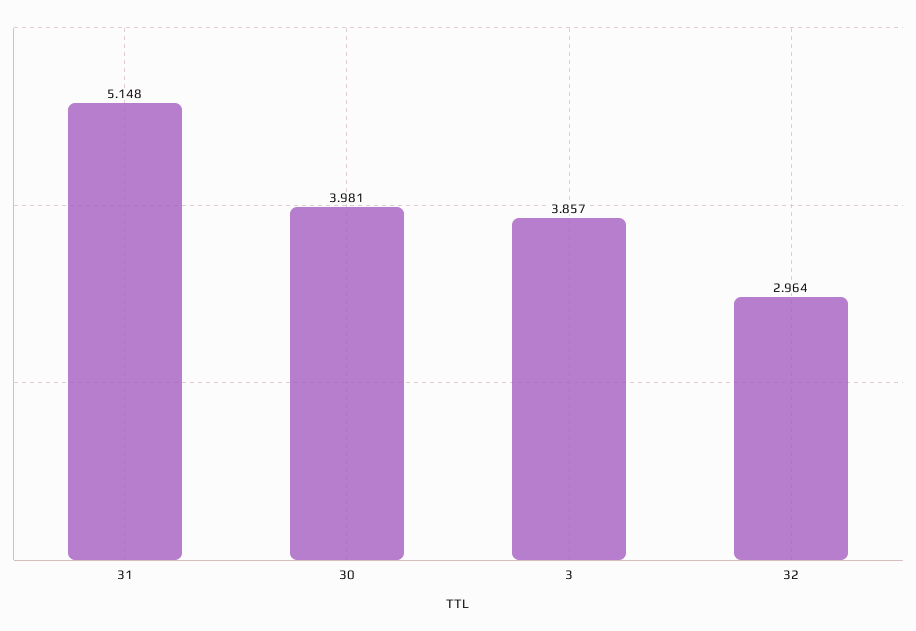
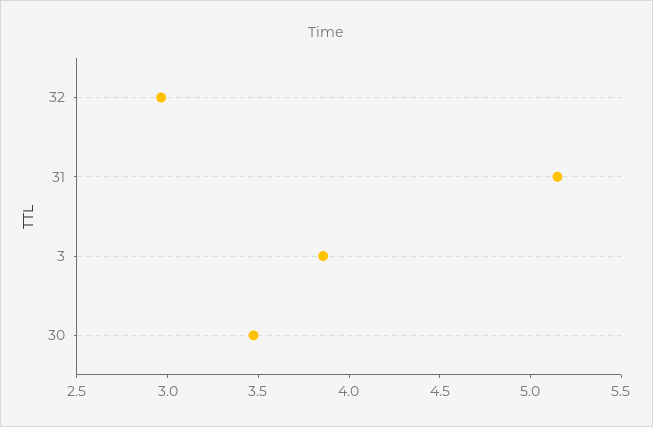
30: 3.981 -> 3.5

